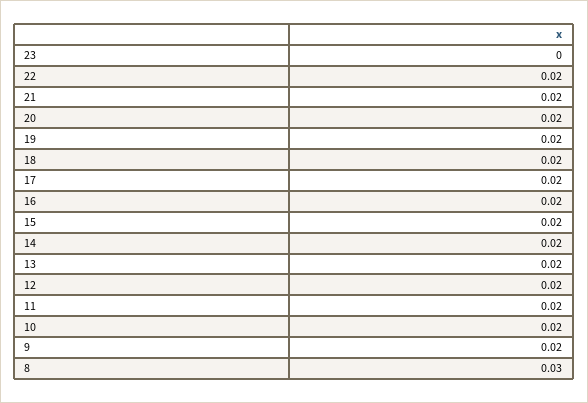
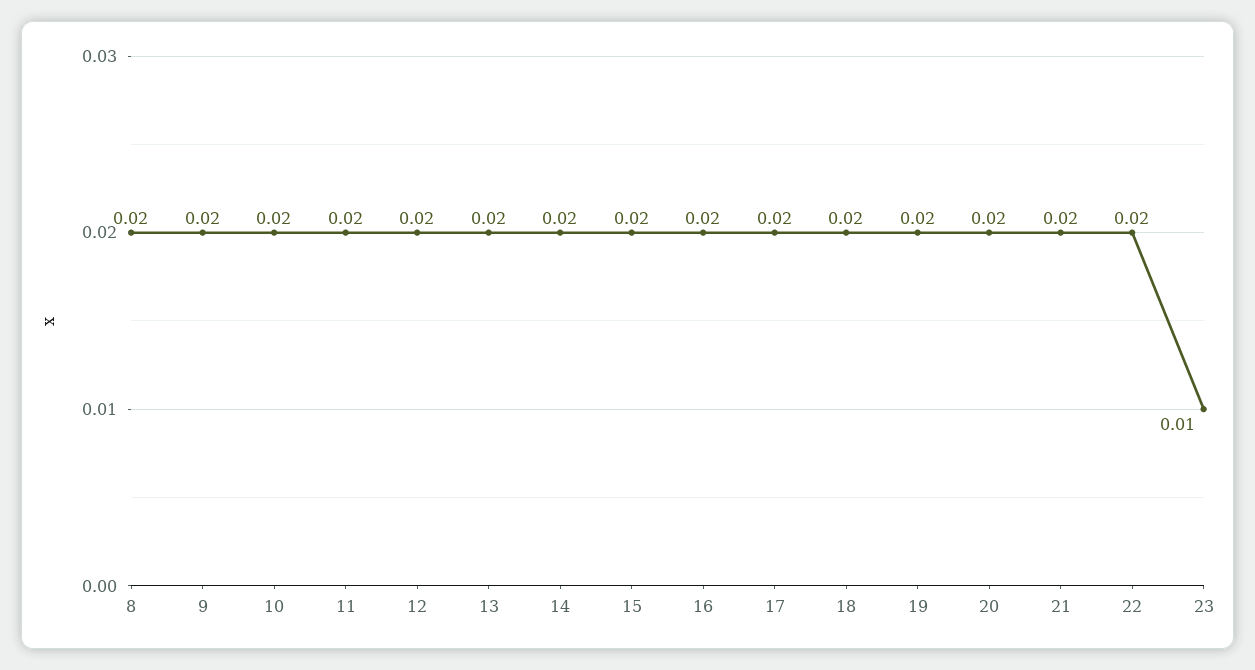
23: 0 -> 0.01
8: 0.03 -> 0.02

